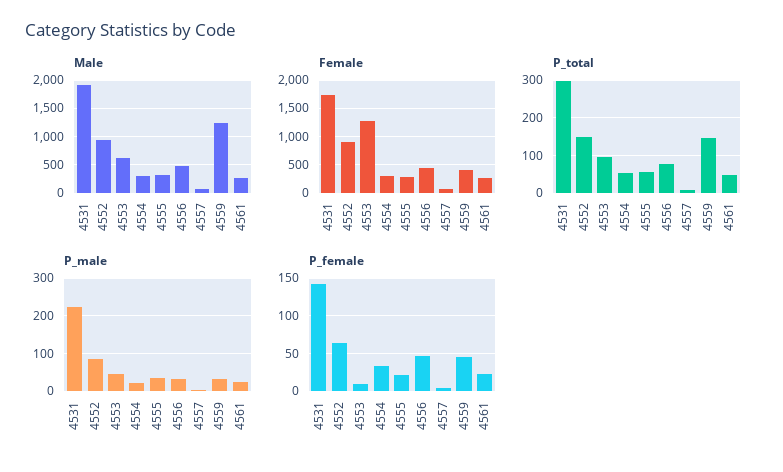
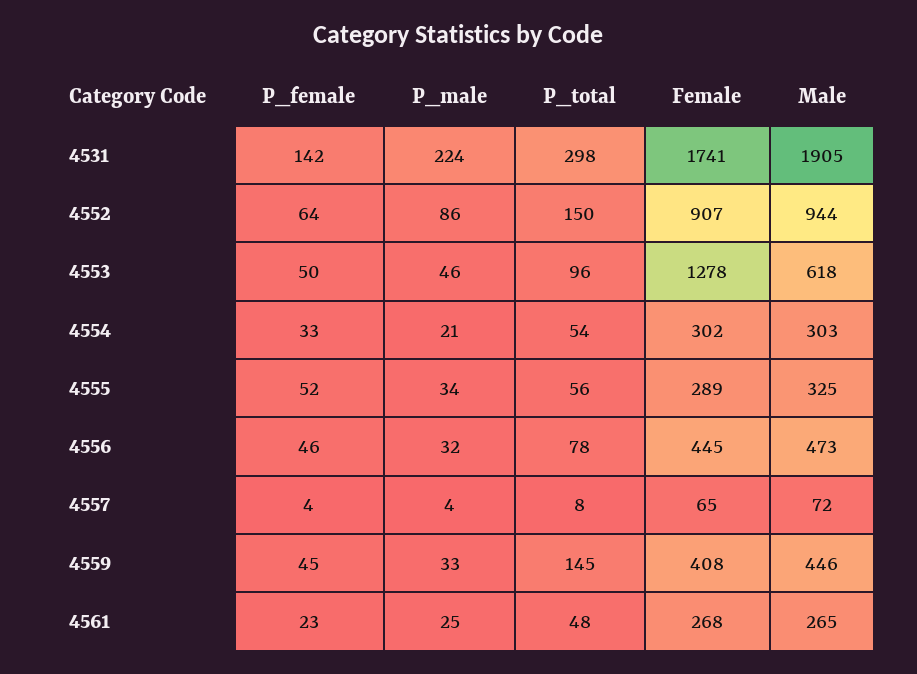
Male, 4559: 1250 -> 446
P_female, 4553: 10 -> 50
P_female, 4555: 20 -> 52

